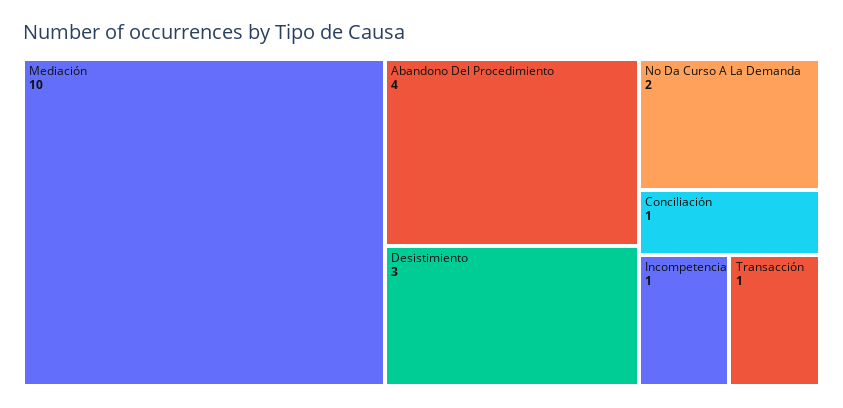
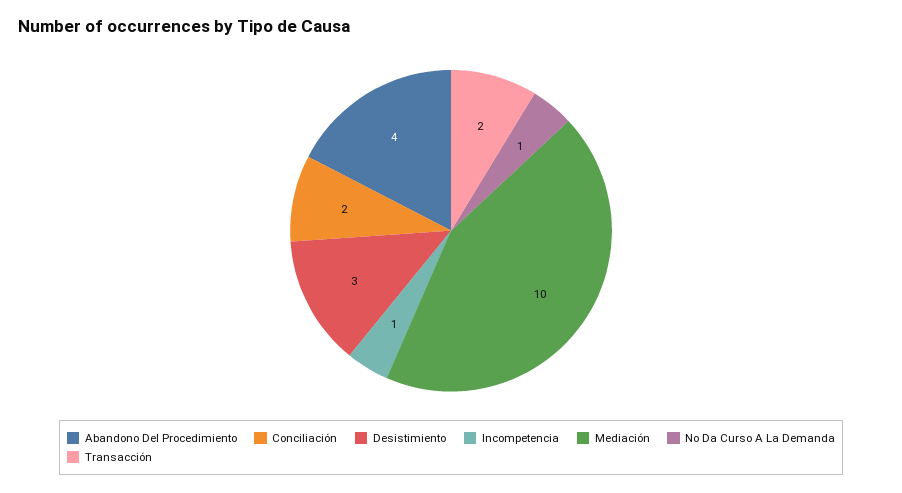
No Da Curso A La Demanda: 2 -> 1
Conciliación: 1 -> 2
Transacción: 1 -> 2

